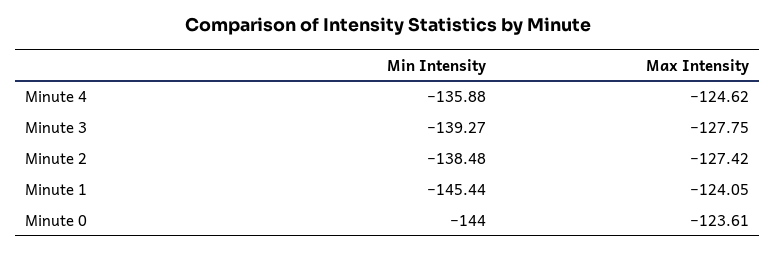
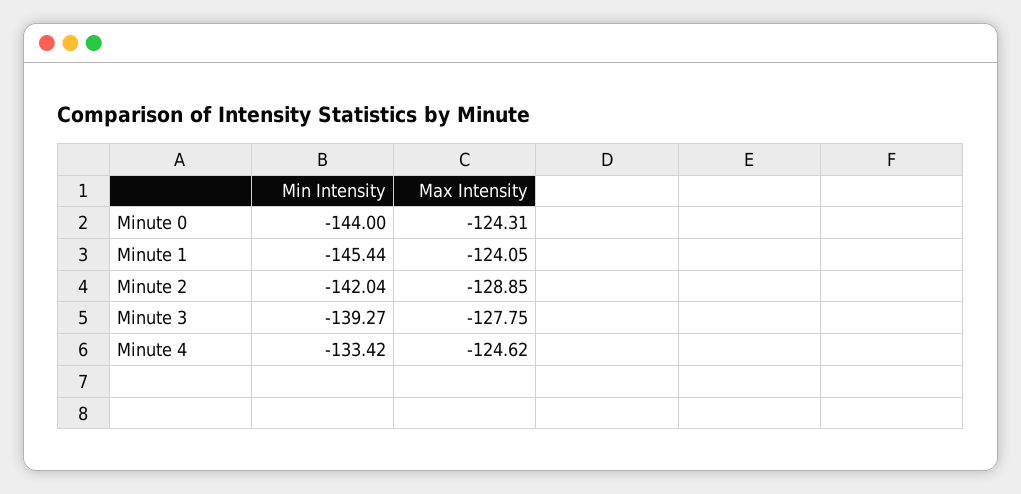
Min Intensity, Minute 4: -135.88 -> -133.42
Min Intensity, Minute 2: -138.48 -> -142.04
Max Intensity, Minute 2: -127.42 -> -128.85
Max Intensity, Minute 0: -123.61 -> -124.31

